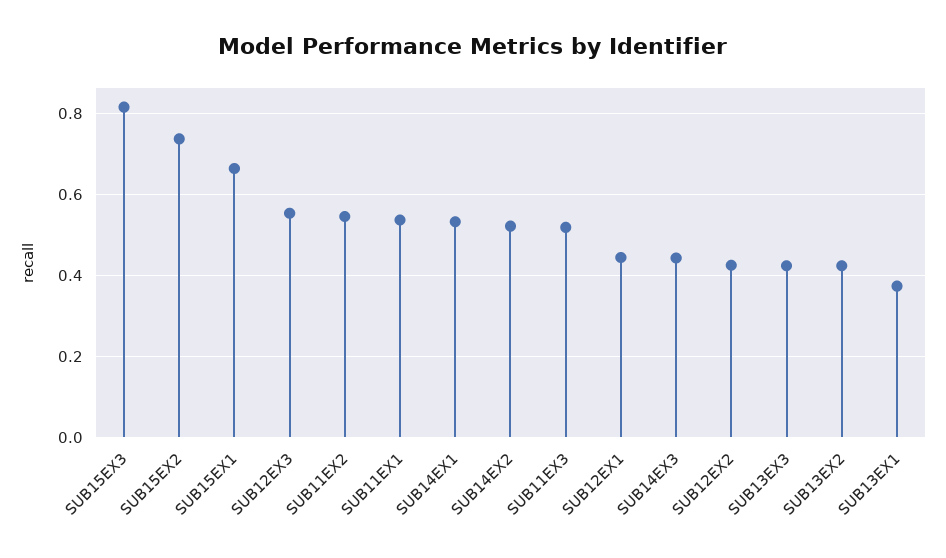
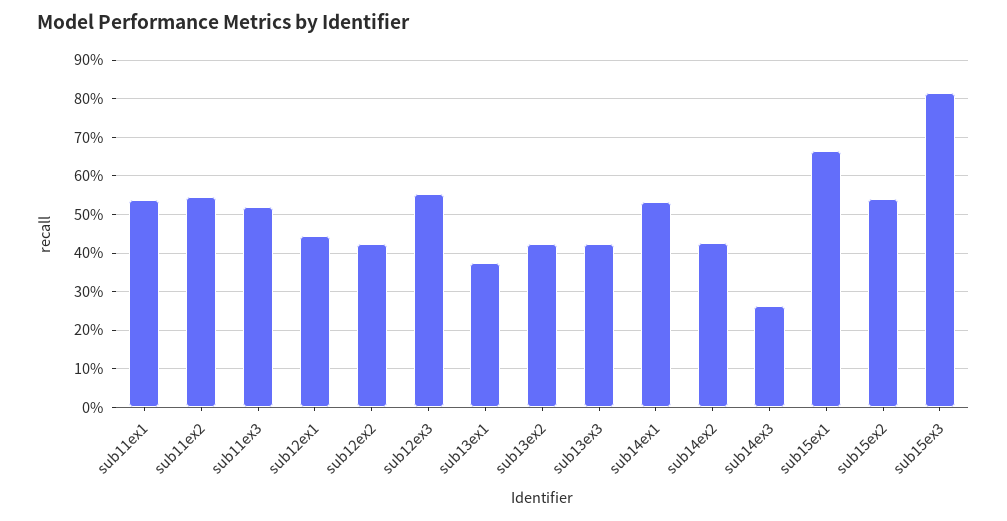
SUB15EX2: 0.74 -> 0.54
SUB14EX2: 0.52 -> 0.42
SUB14EX3: 0.44 -> 0.26

